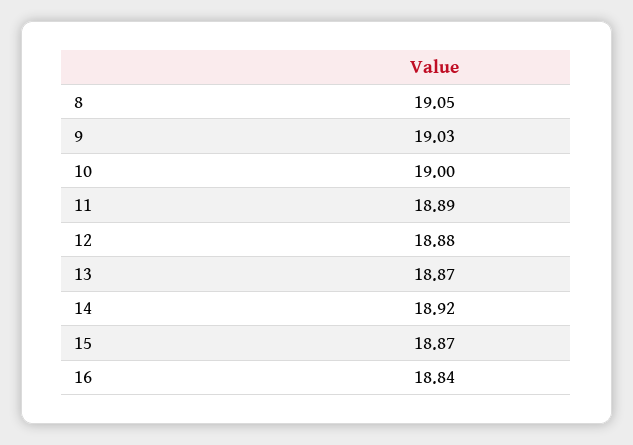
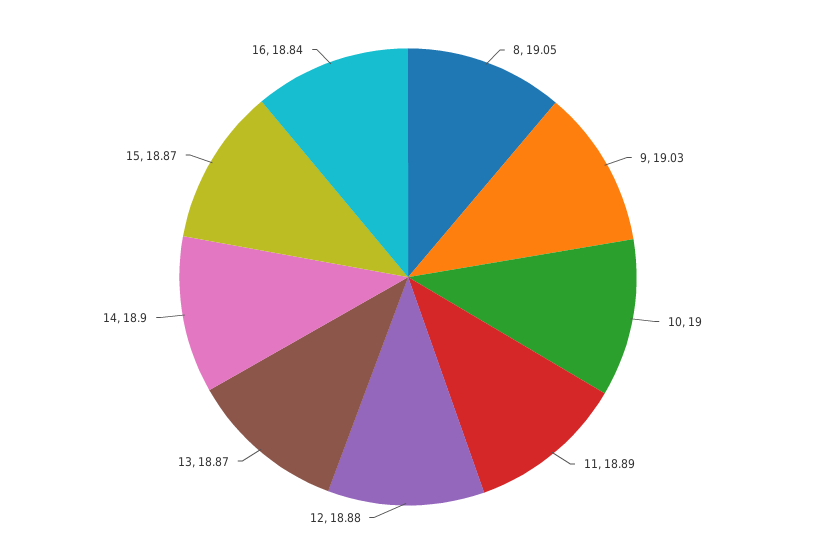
14: 18.92 -> 18.9

